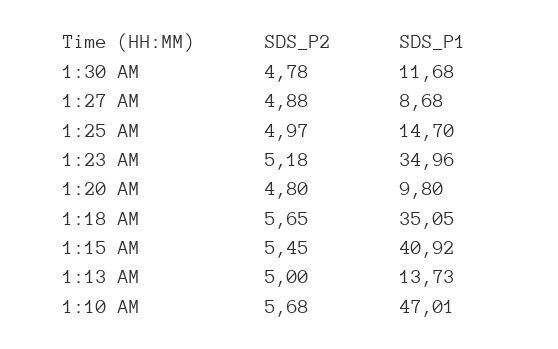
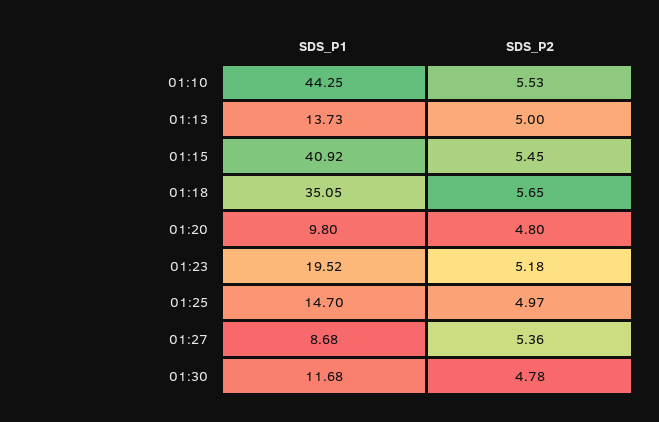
SDS_P2, 1:27 AM: 4.88 -> 5.36
SDS_P1, 1:23 AM: 34.96 -> 19.52
SDS_P2, 1:10 AM: 5.68 -> 5.53
SDS_P1, 1:10 AM: 47.01 -> 44.25

